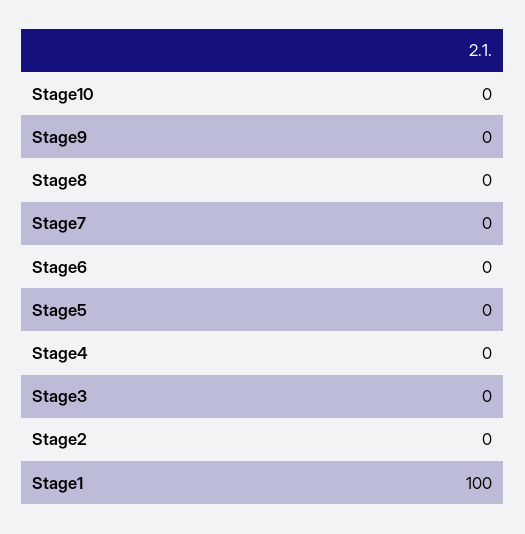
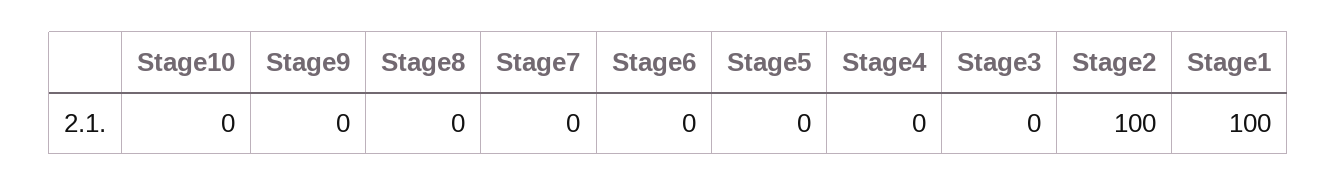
Stage2: 0 -> 100

